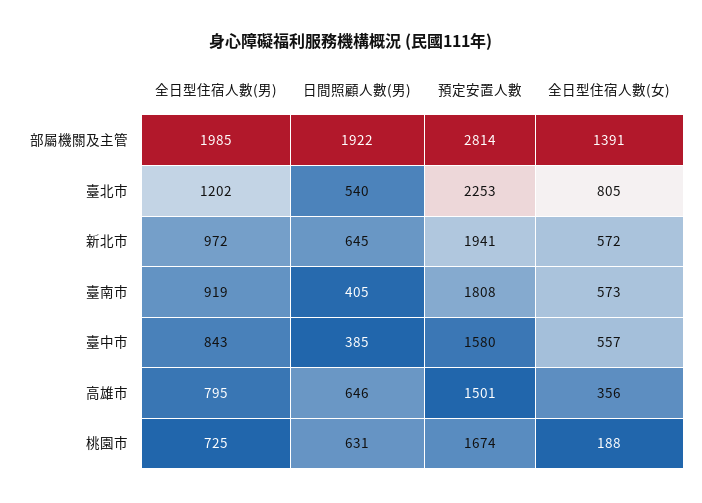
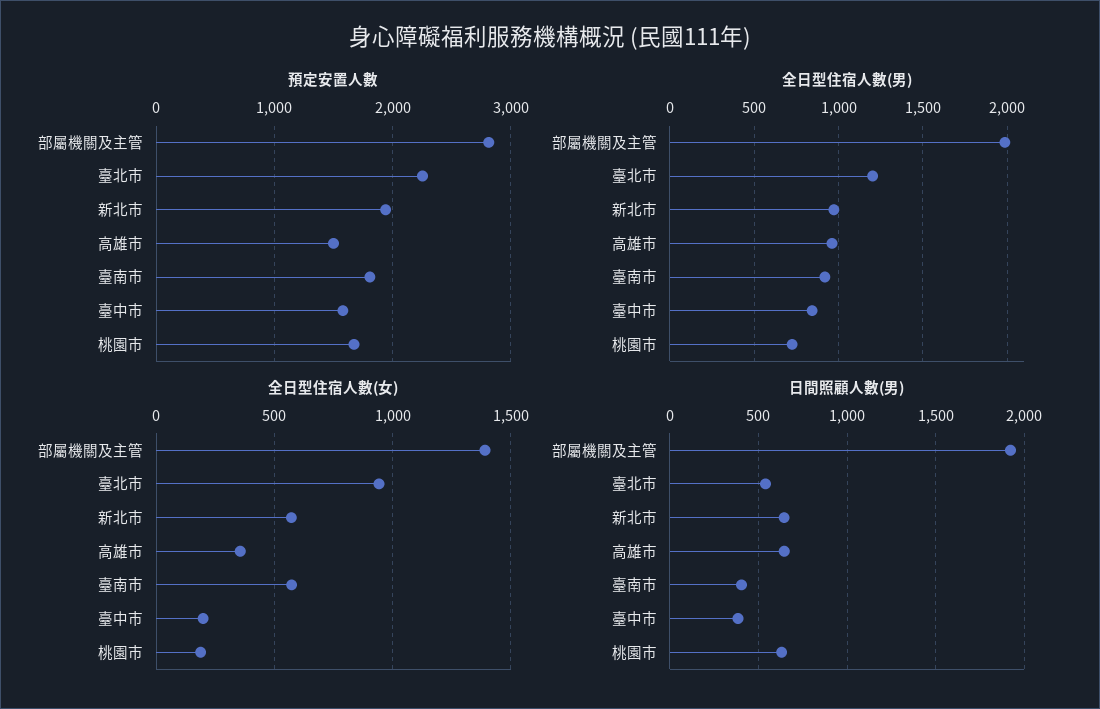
全日型住宿人數(女), 臺北市: 805 -> 950
全日型住宿人數(女), 臺中市: 557 -> 200
全日型住宿人數(男), 高雄市: 795 -> 950

